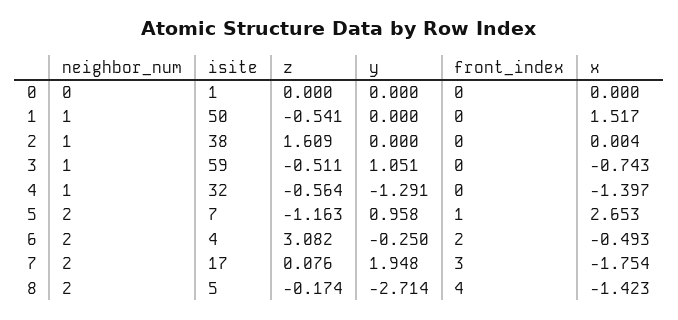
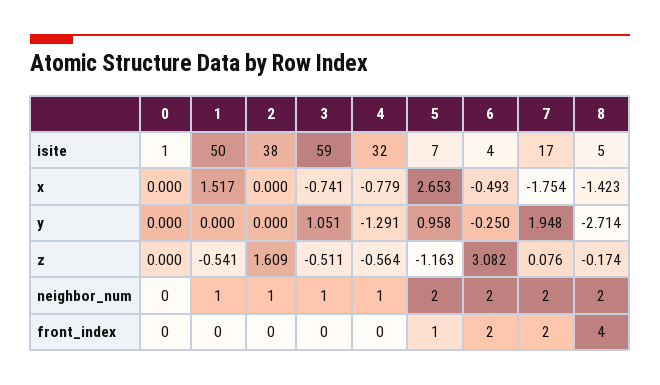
x, 2: 0.004 -> 0
x, 3: -0.743 -> -0.741
x, 4: -1.397 -> -0.779
front_index, 7: 3 -> 2

